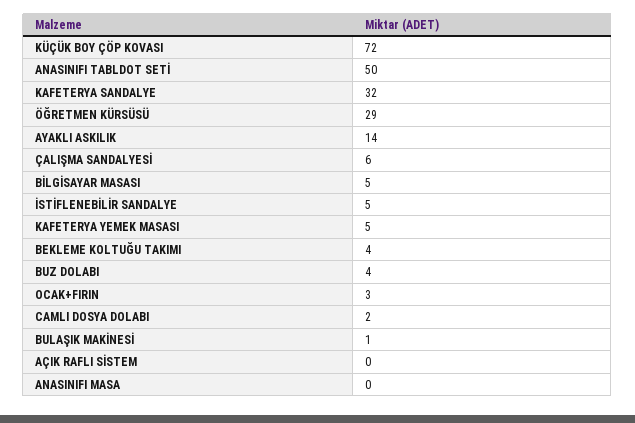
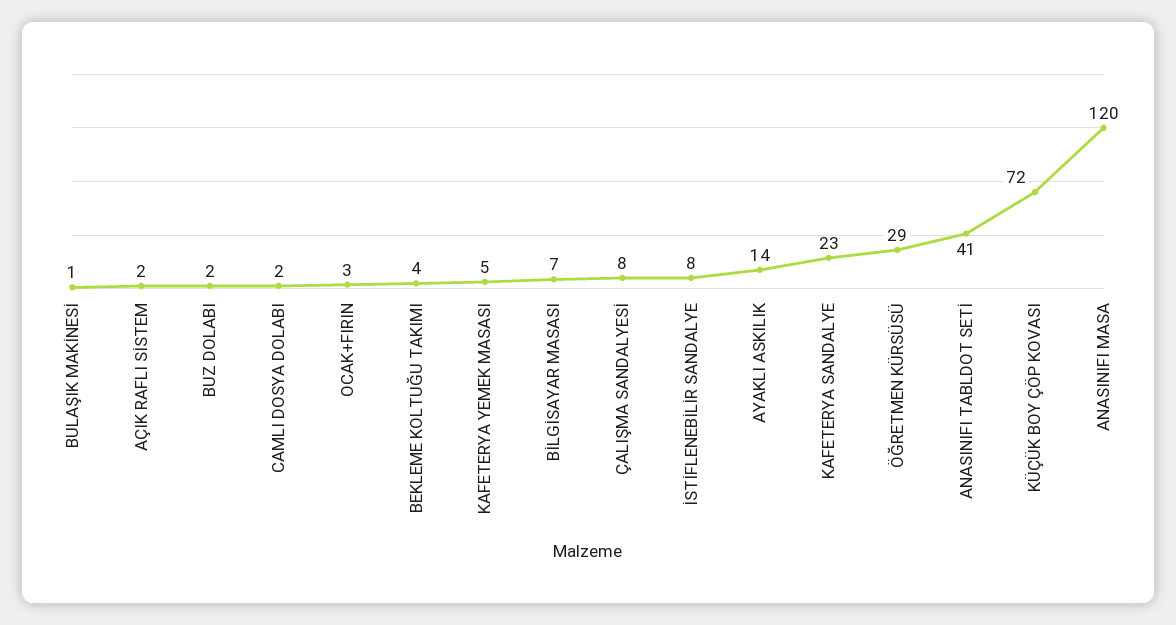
ANASINIFI TABLDOT SETİ: 50 -> 41
KAFETERYA SANDALYE: 32 -> 23
ÇALIŞMA SANDALYESİ: 6 -> 8
BİLGİSAYAR MASASI: 5 -> 7
İSTİFLENEBİLİR SANDALYE: 5 -> 8
BUZ DOLABI: 4 -> 2
AÇIK RAFLI SİSTEM: 0 -> 2
ANASINIFI MASA: 0 -> 120

